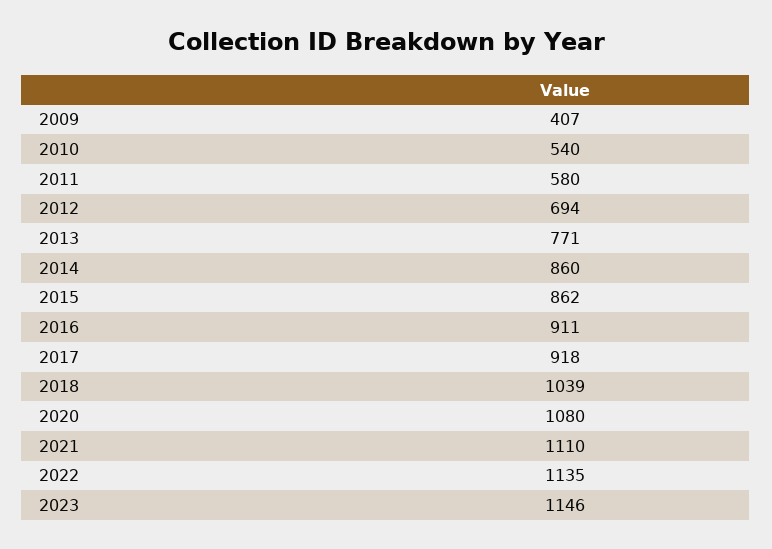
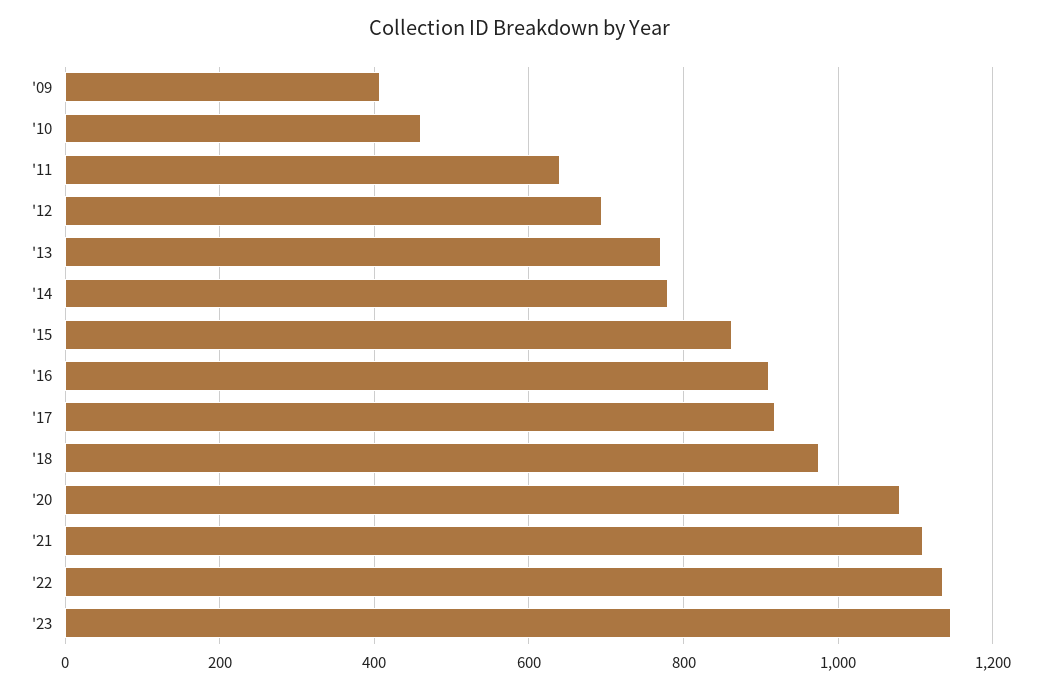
2010: 540 -> 460
2011: 580 -> 640
2014: 860 -> 780
2018: 1039 -> 980

